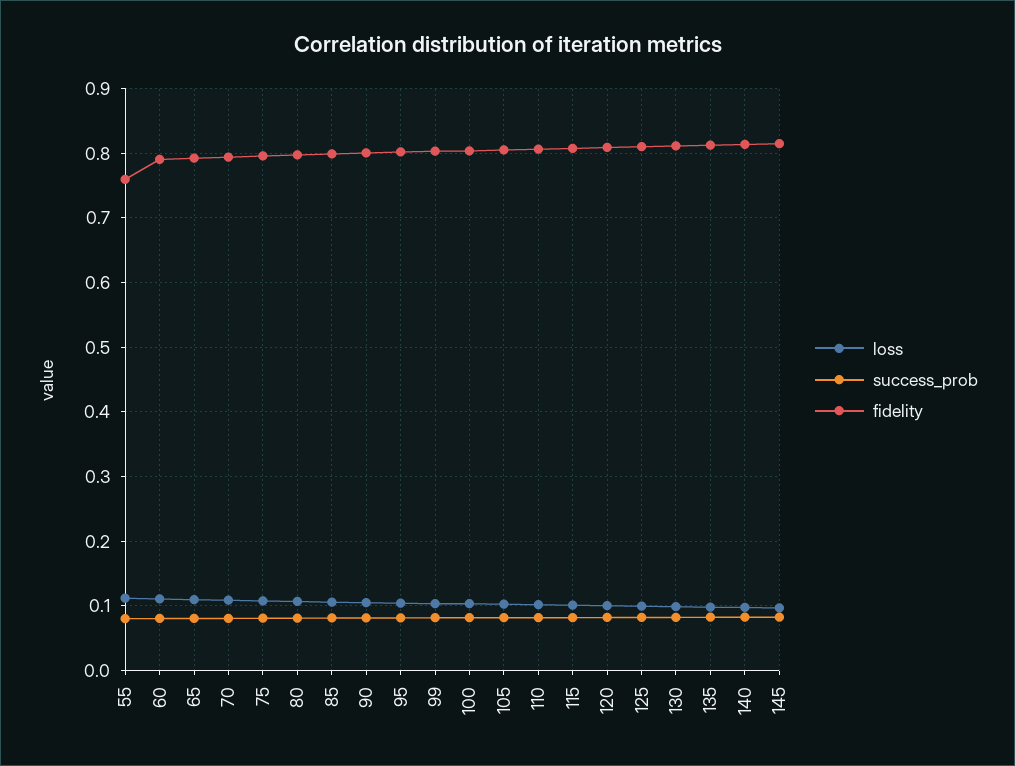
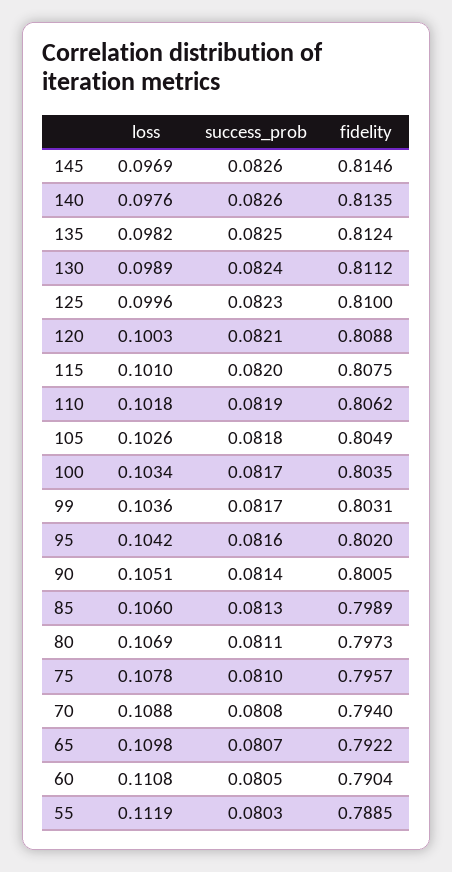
fidelity, 55: 0.76 -> 0.7885

